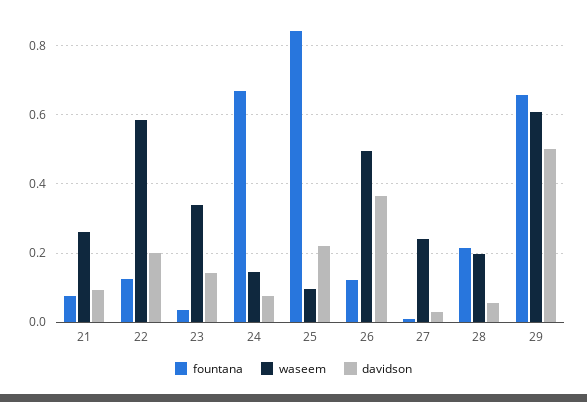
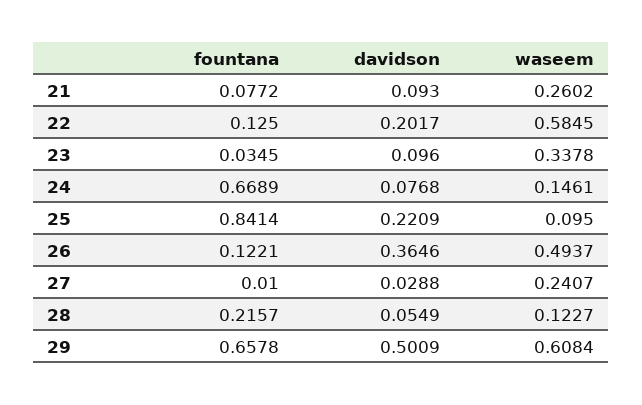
davidson, 23: 0.14 -> 0.096
waseem, 28: 0.2 -> 0.1227

